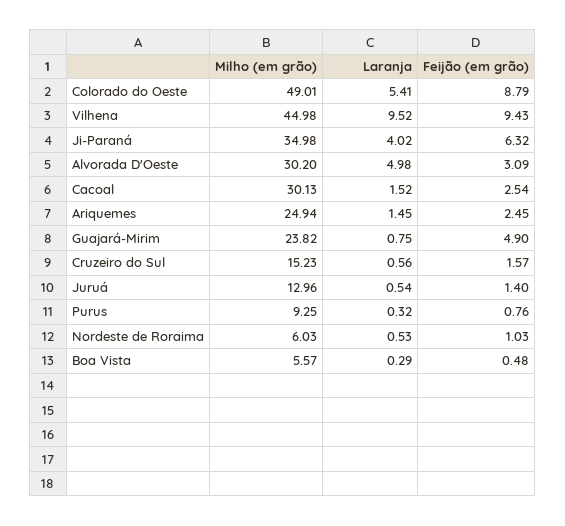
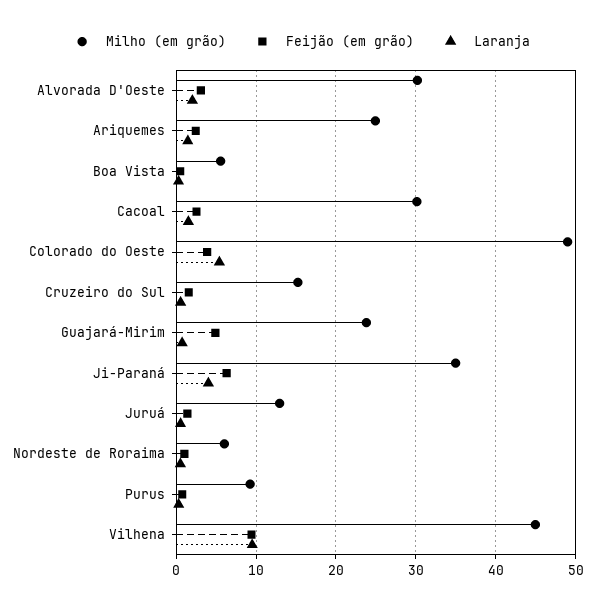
Feijão (em grão), Colorado do Oeste: 8.79 -> 4
Laranja, Alvorada D'Oeste: 4.98 -> 2

